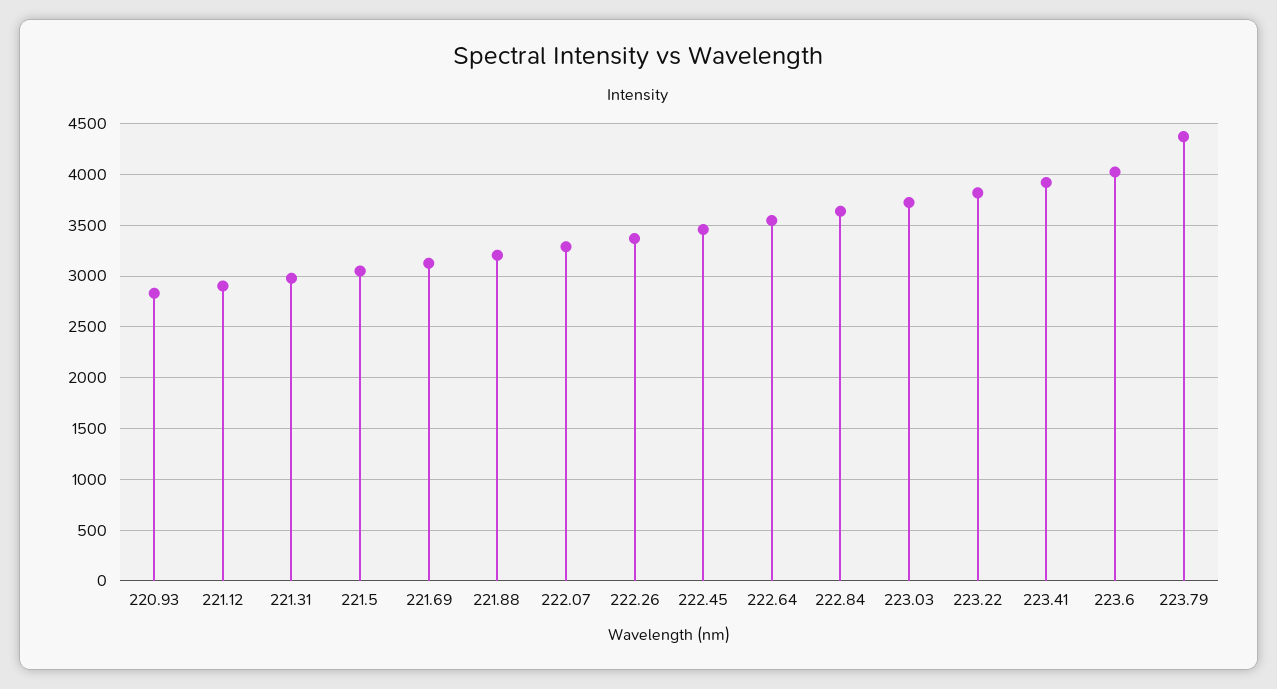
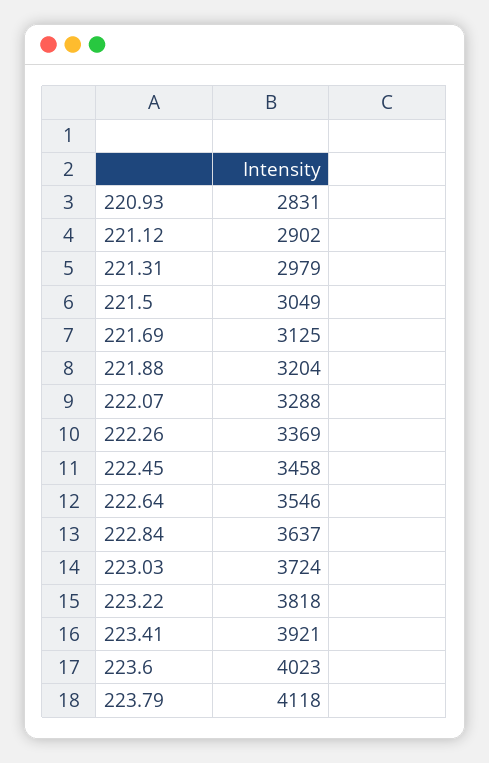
223.79: 4400 -> 4118

